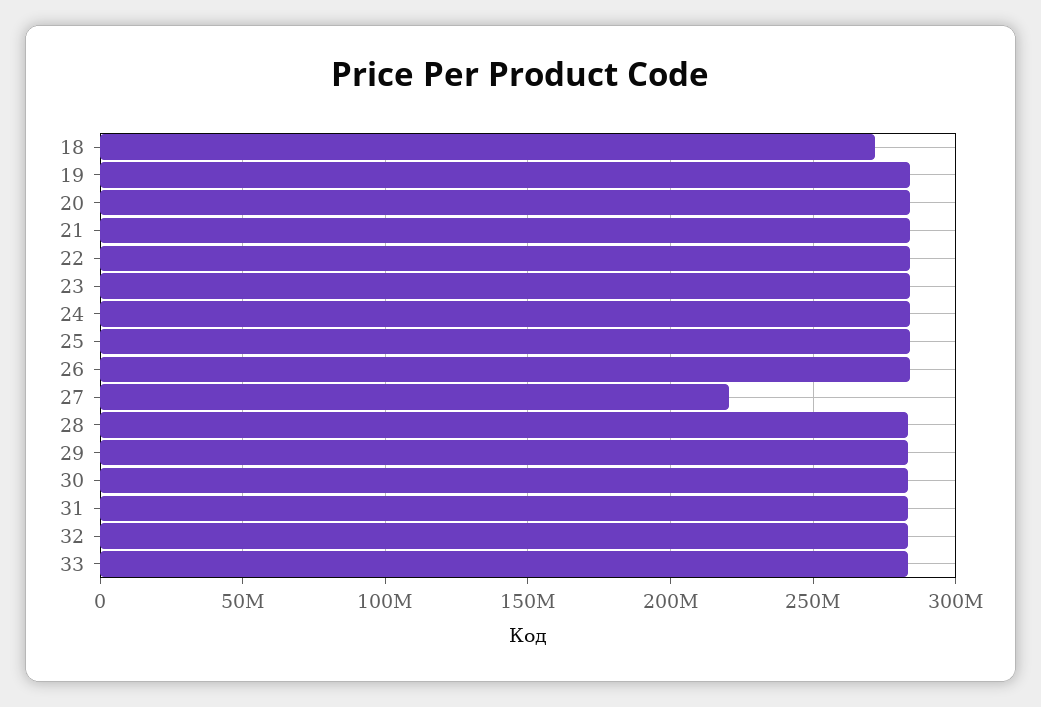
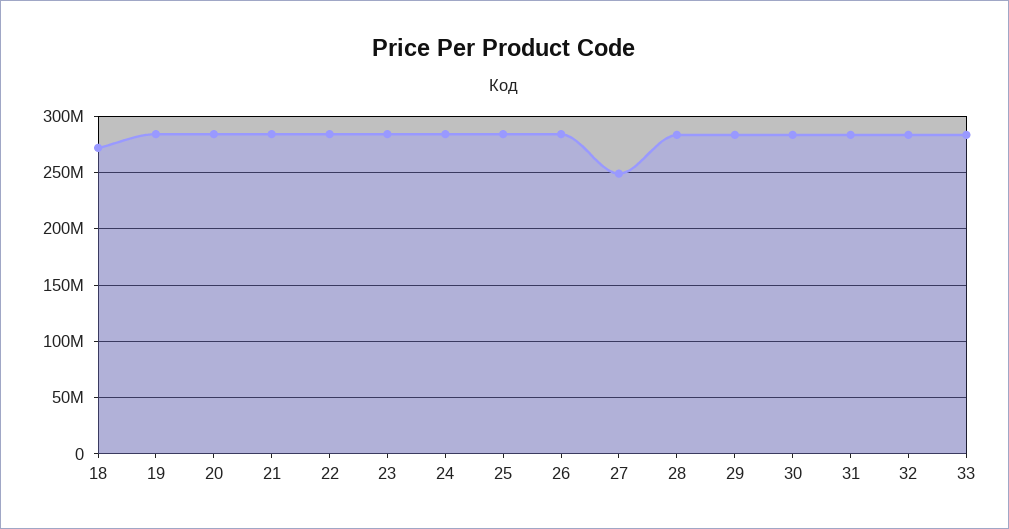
27: 220000000 -> 250000000

